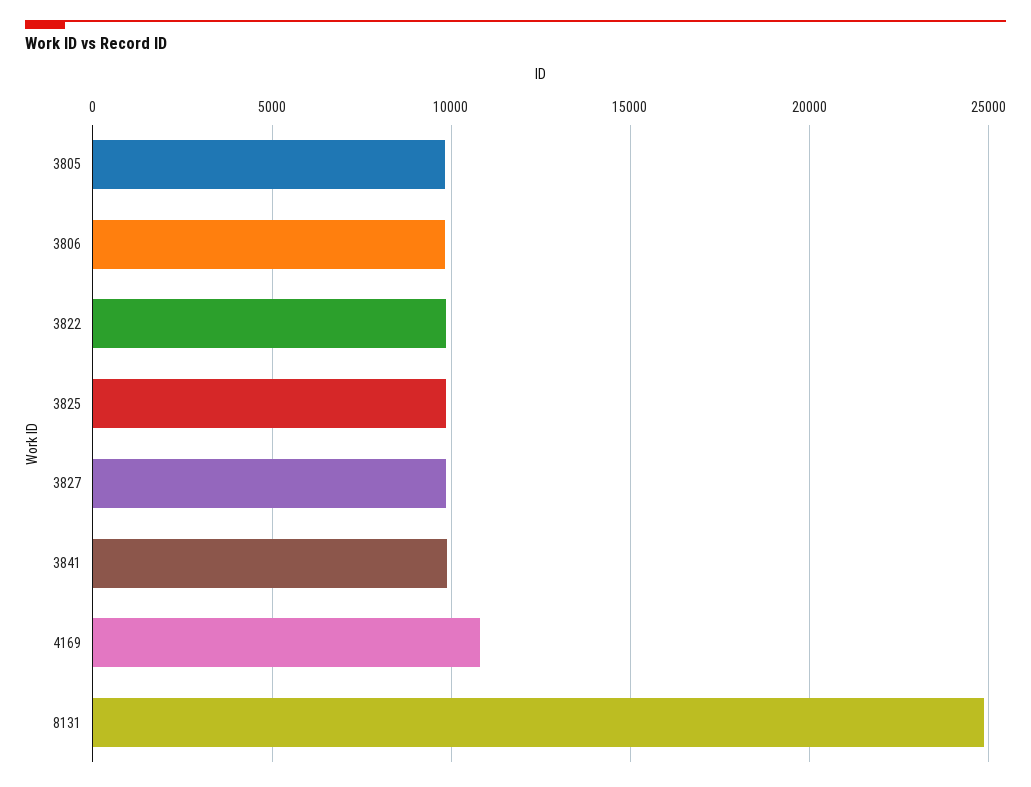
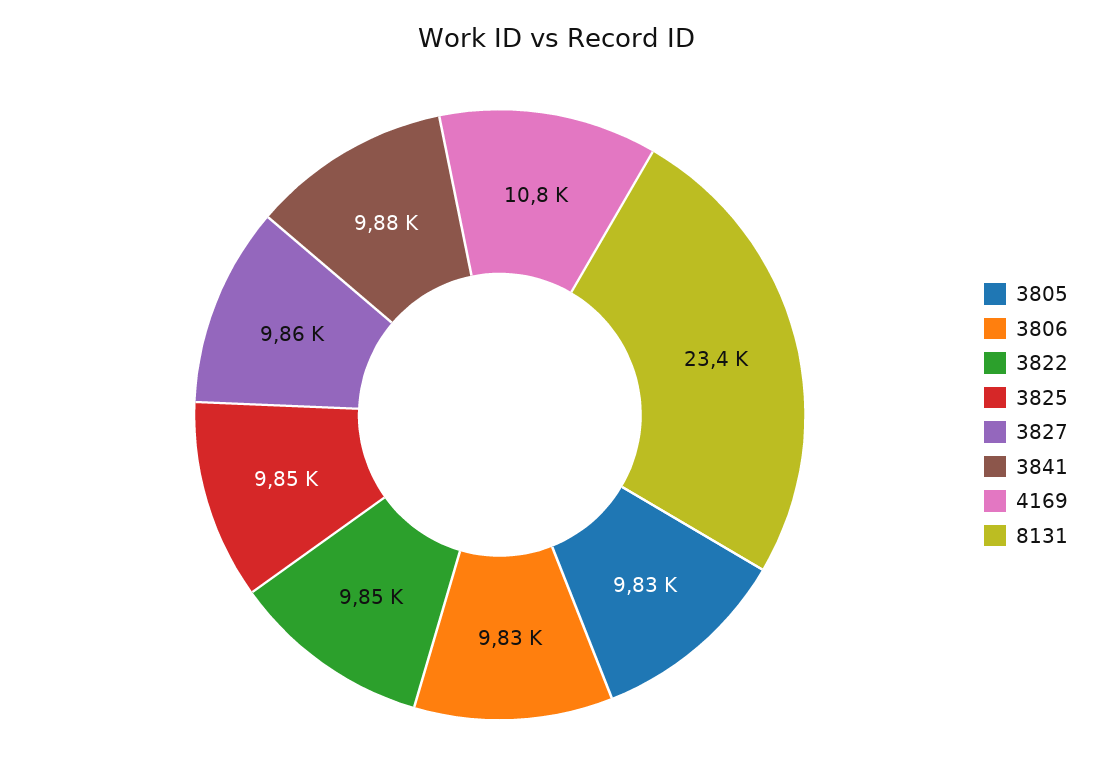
8131: 25000 -> 23400

